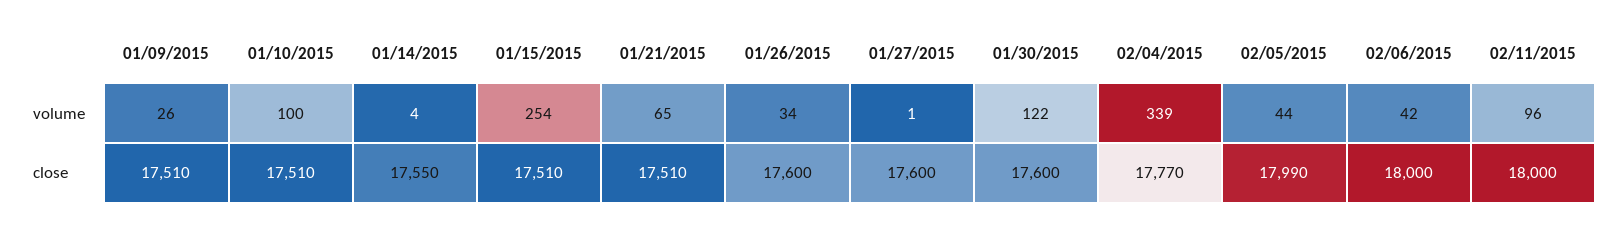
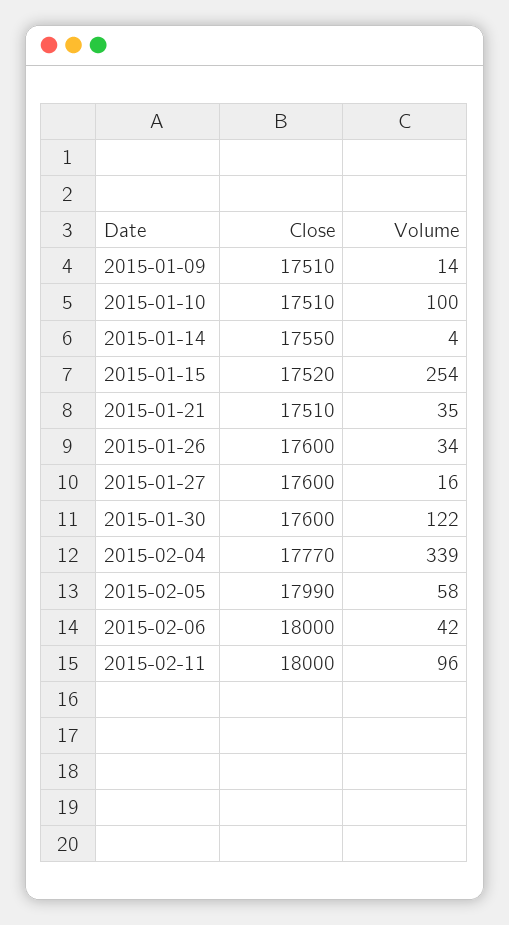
01/09/2015, volume: 26 -> 14
01/21/2015, volume: 65 -> 35
01/27/2015, volume: 1 -> 16
02/05/2015, volume: 44 -> 58
01/15/2015, close: 17510 -> 17520

